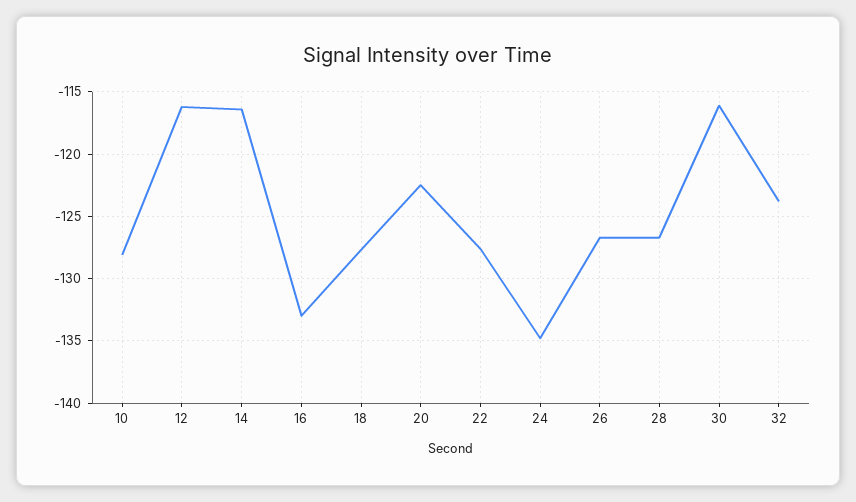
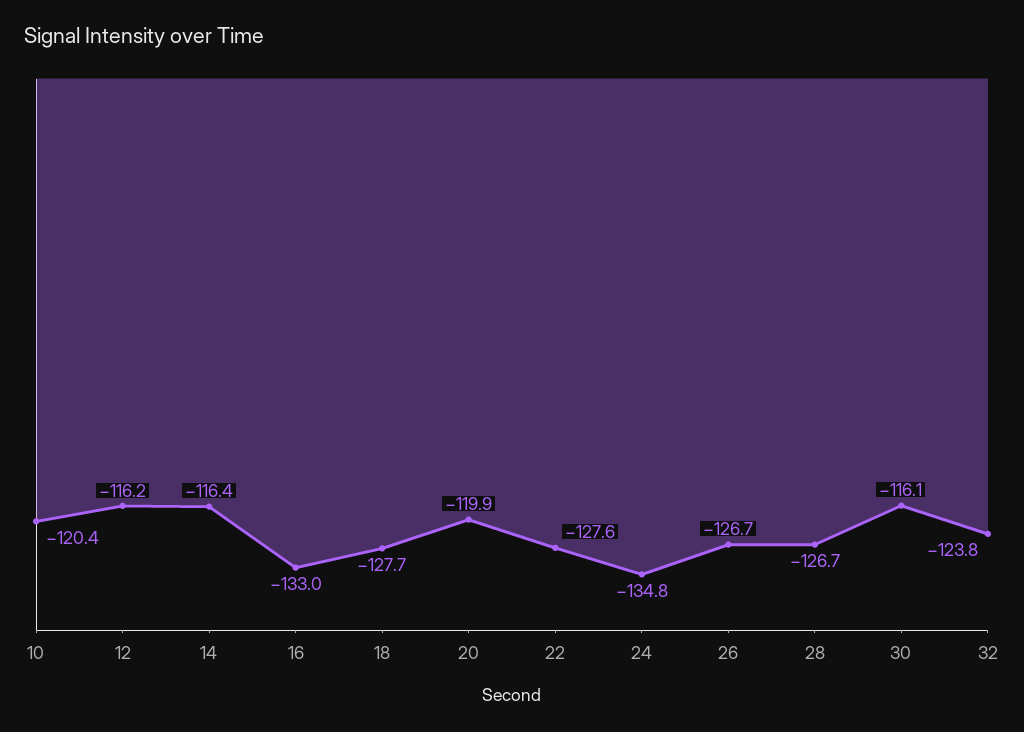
10: -128 -> -120.4
20: -122.5 -> -119.9

